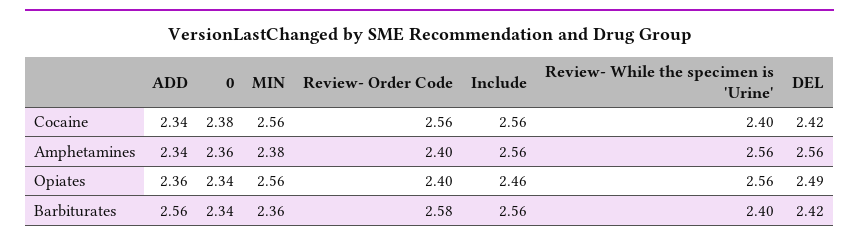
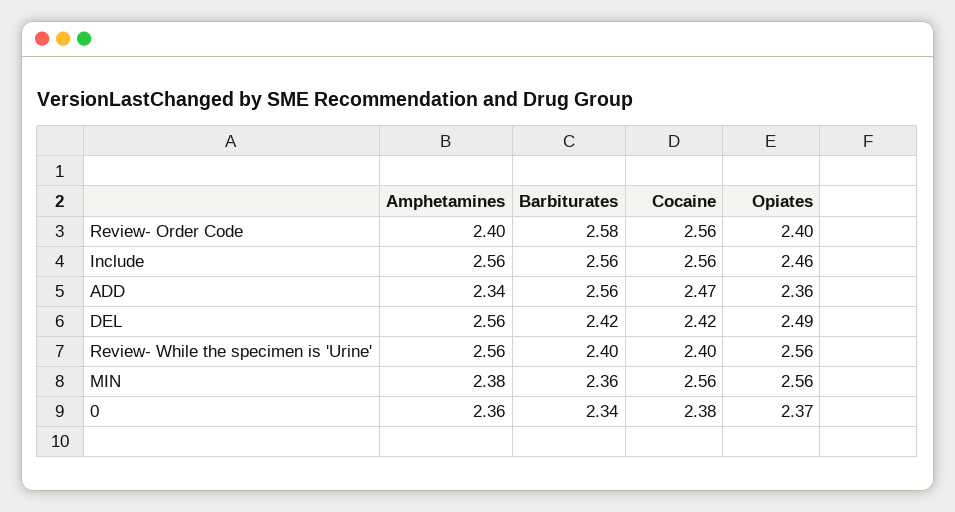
ADD, Cocaine: 2.34 -> 2.47
0, Opiates: 2.34 -> 2.37

